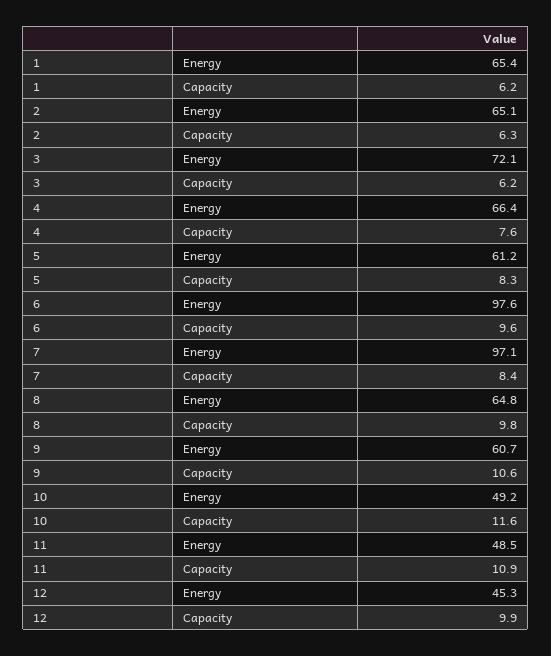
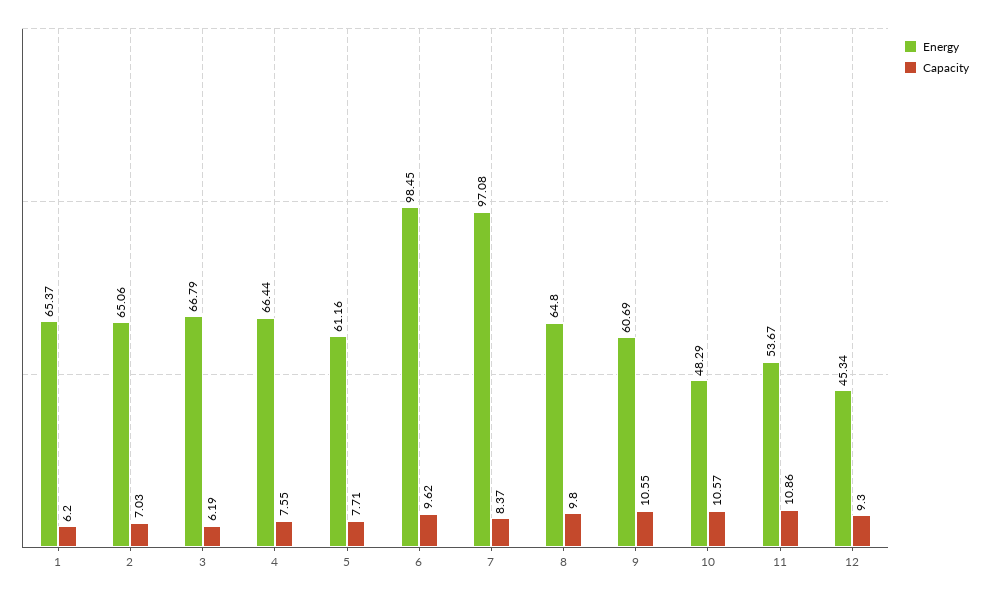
Capacity, 2: 6.3 -> 7.03
Energy, 3: 72.1 -> 66.79
Capacity, 5: 8.3 -> 7.71
Energy, 6: 97.6 -> 98.45
Energy, 10: 49.2 -> 48.29
Capacity, 10: 11.6 -> 10.57
Energy, 11: 48.5 -> 53.67
Capacity, 12: 9.9 -> 9.3

